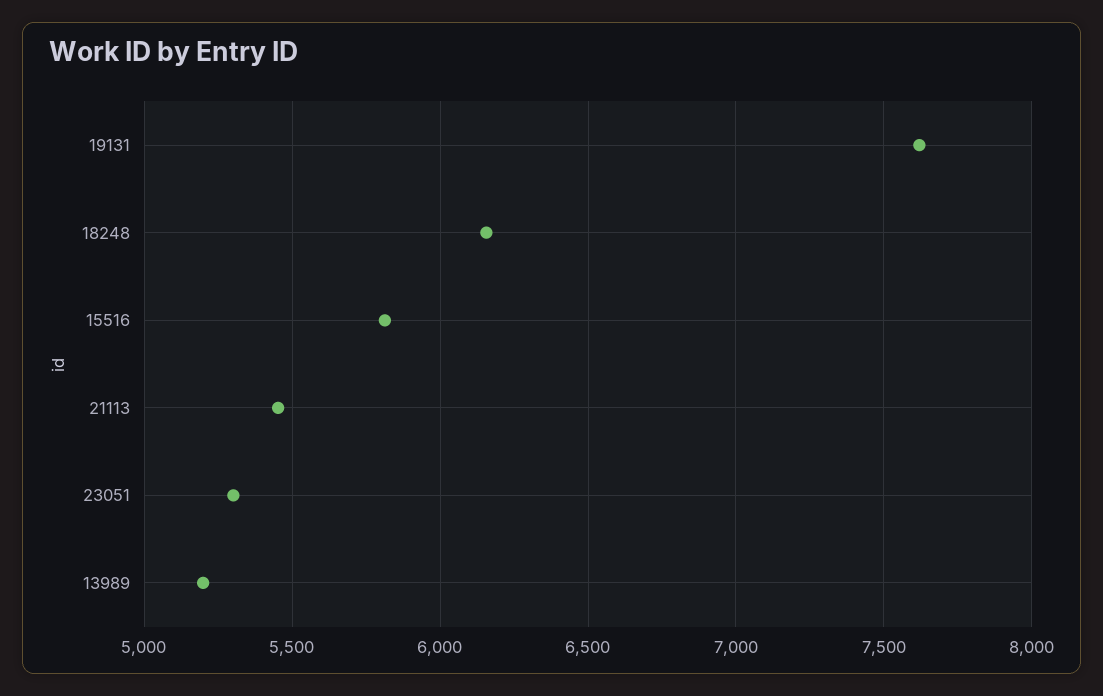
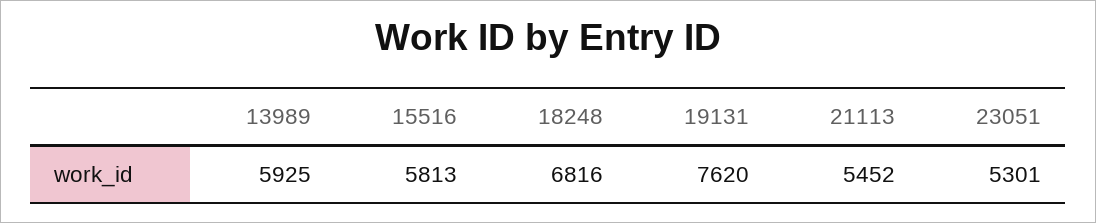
18248: 6150 -> 6816
13989: 5200 -> 5925

